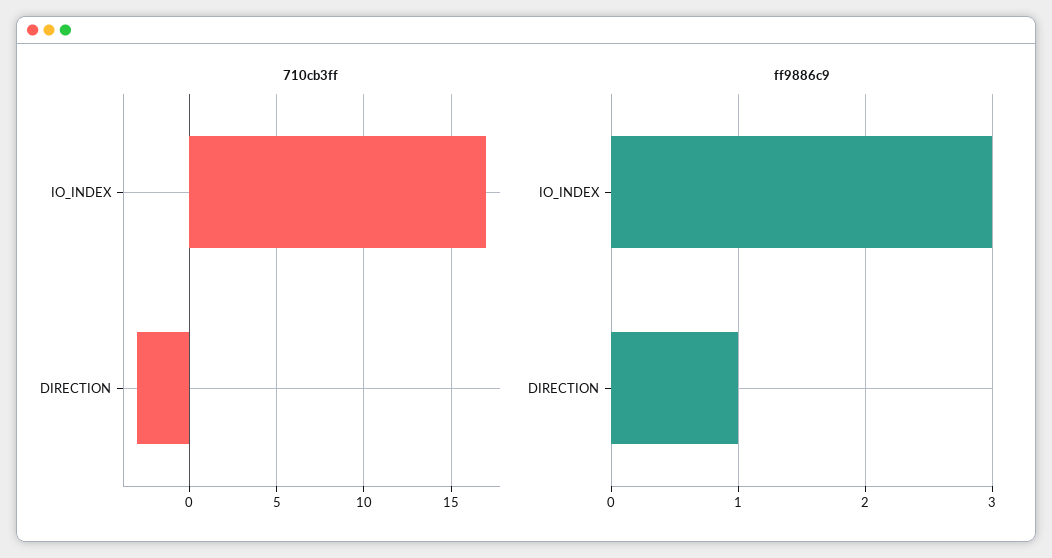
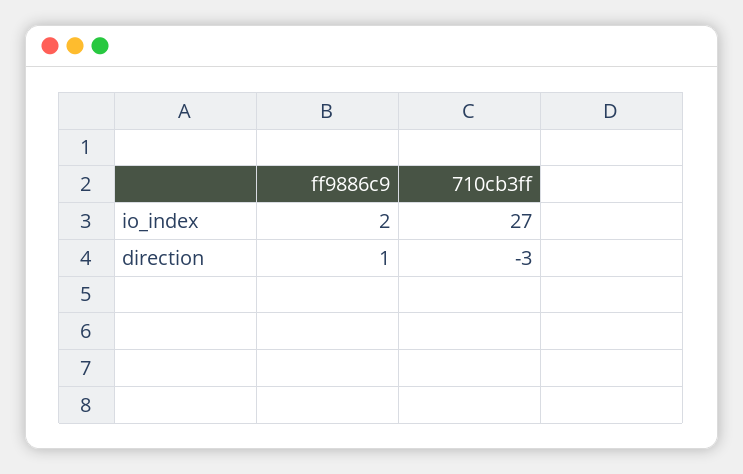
710cb3ff, IO_INDEX: 17 -> 27
ff9886c9, IO_INDEX: 3 -> 2

